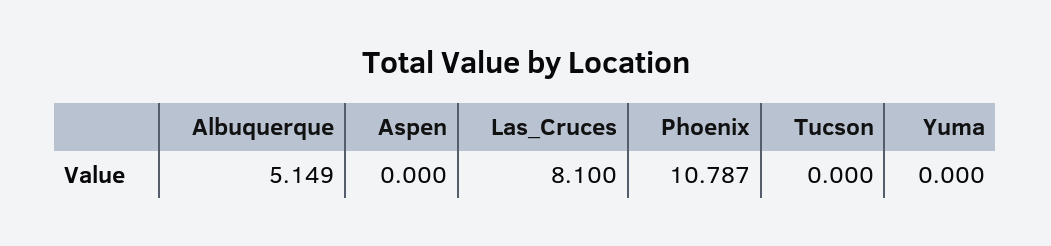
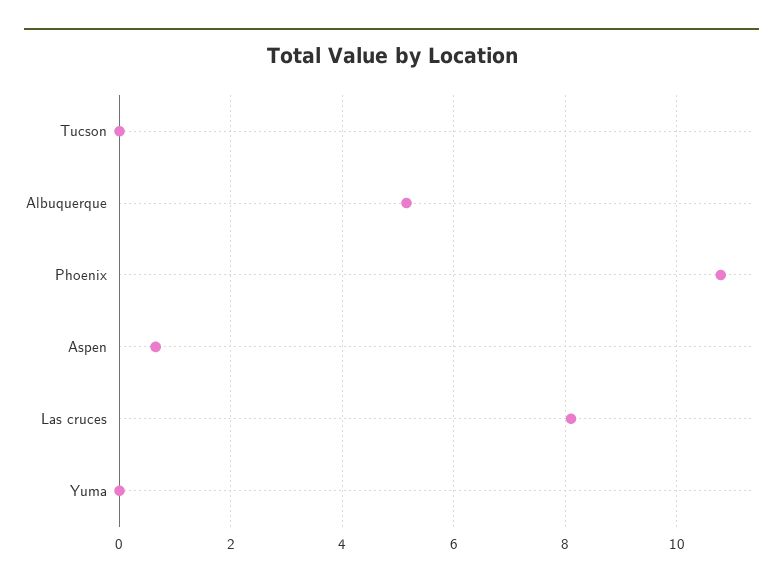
Aspen: 0 -> 0.6

